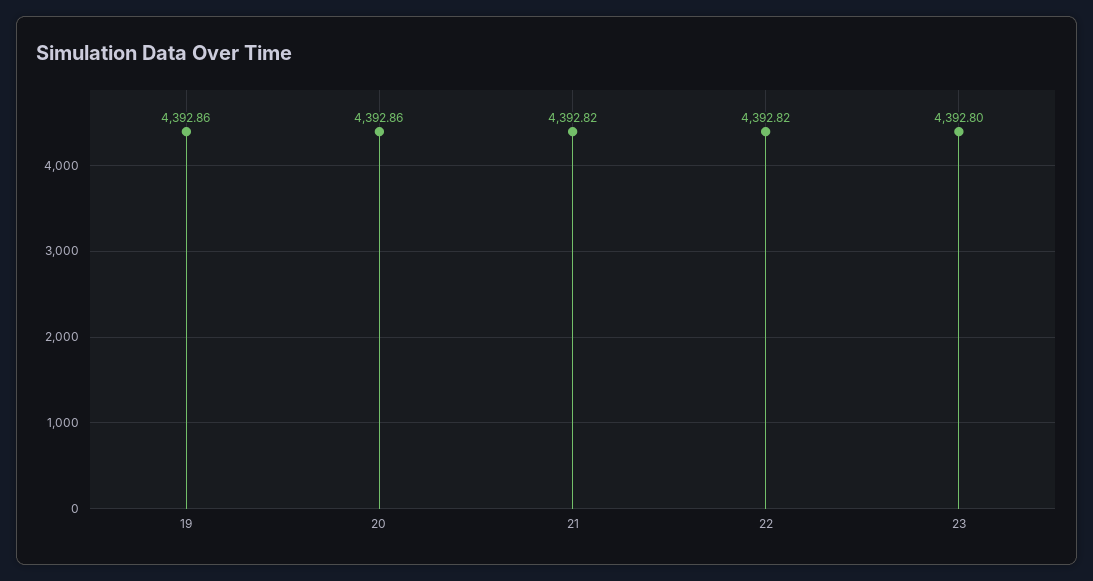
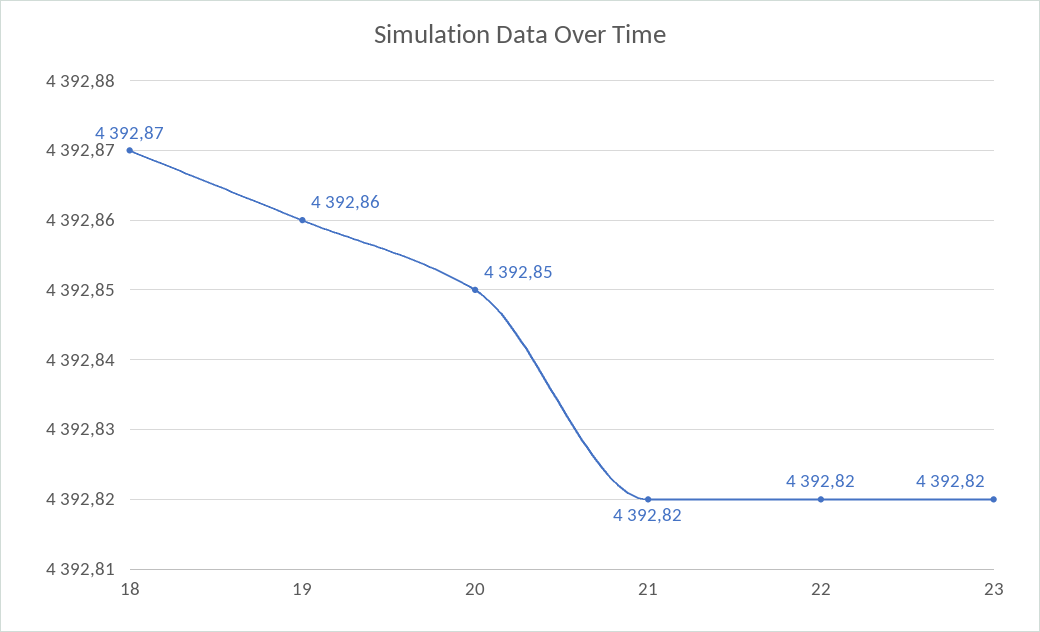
20: 4392.86 -> 4392.85
23: 4392.8 -> 4392.82
18: none -> 4392.87

